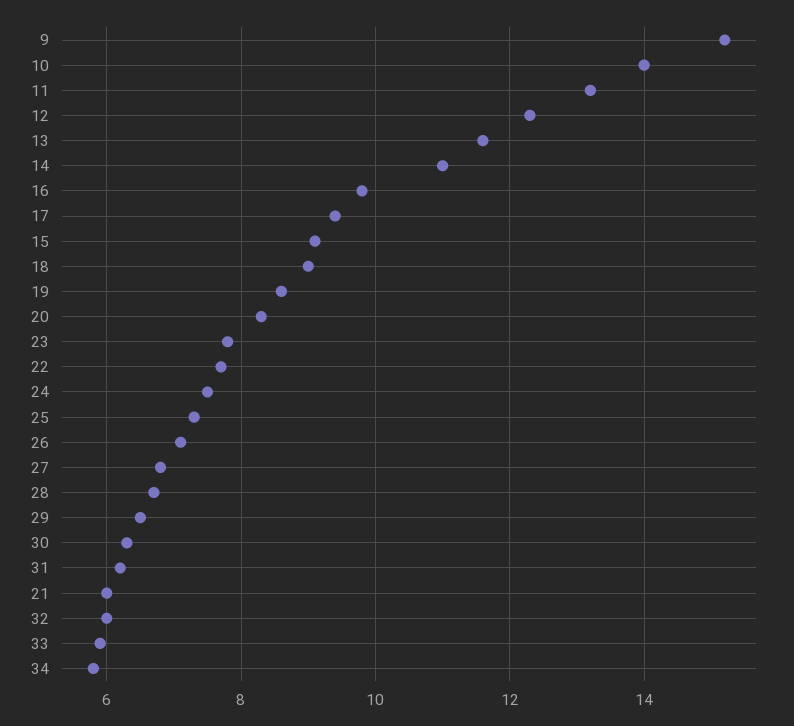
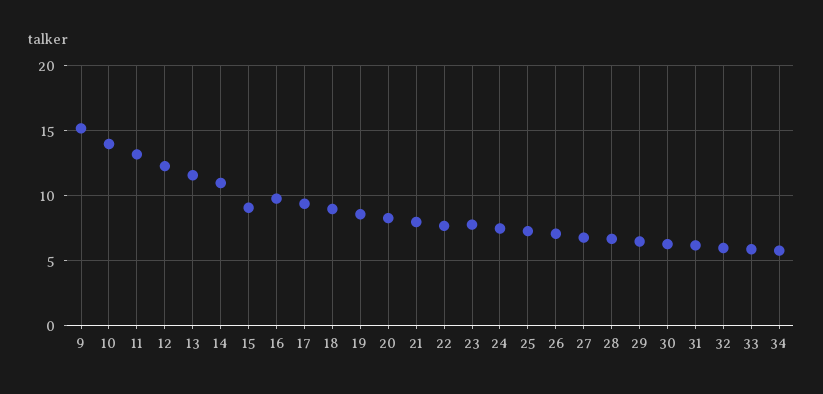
21: 6 -> 8

